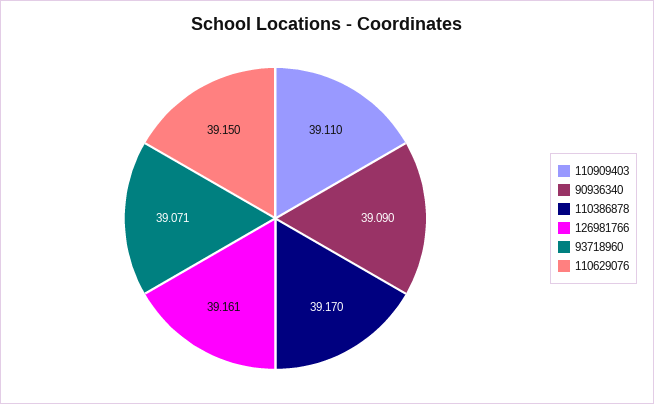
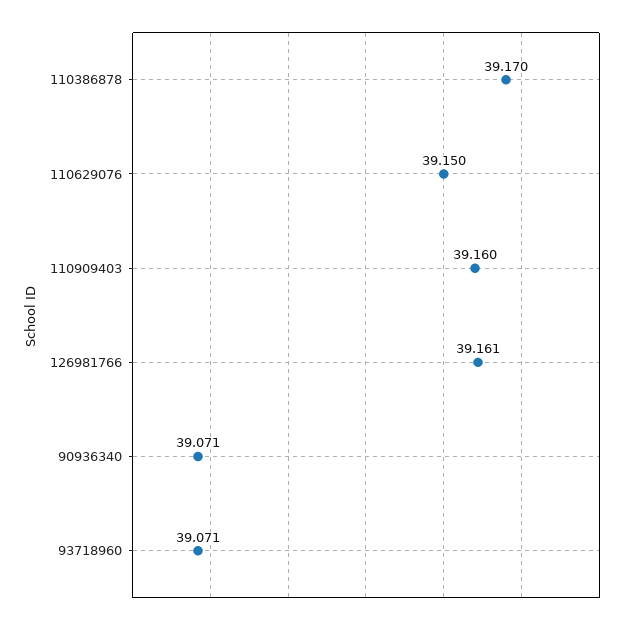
110909403: 39.11 -> 39.16
90936340: 39.09 -> 39.071

